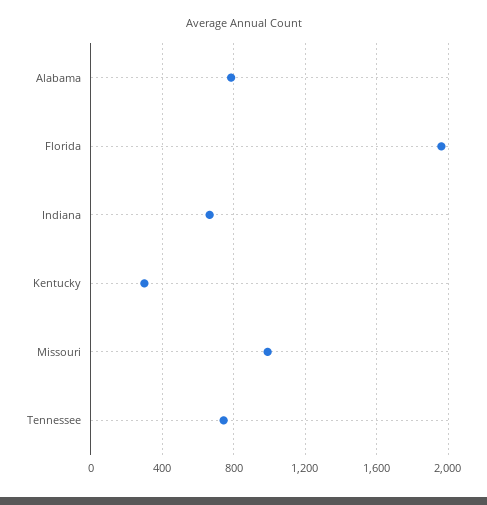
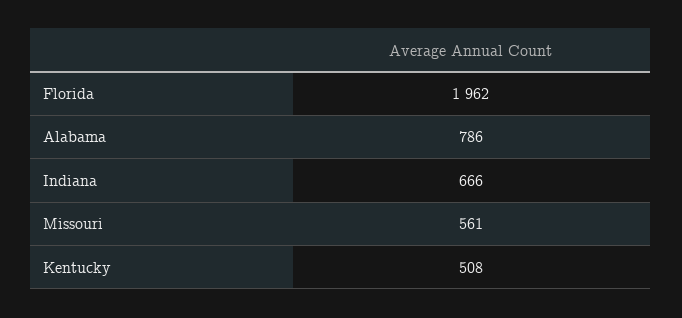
Kentucky: 300 -> 508
Missouri: 1000 -> 561
Tennessee: 750 -> none

